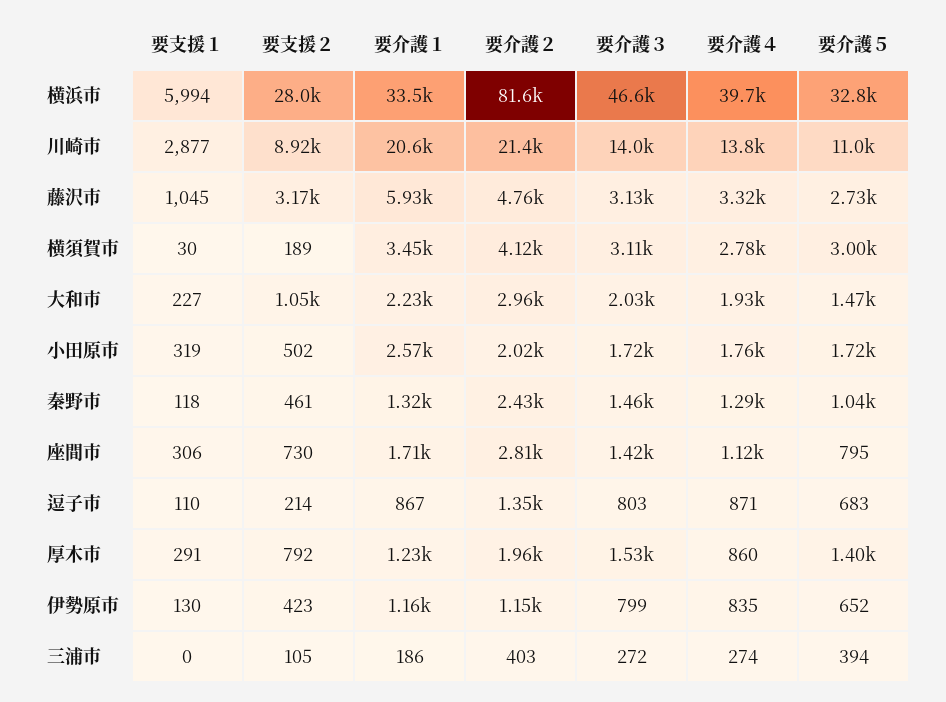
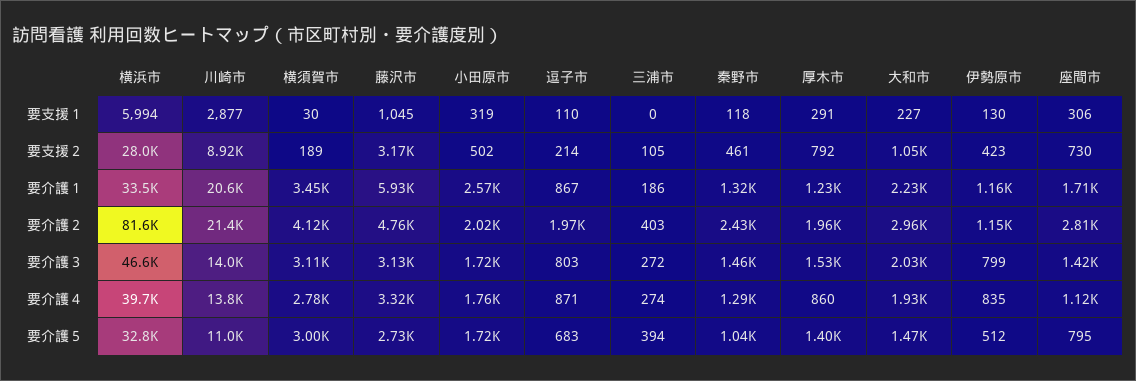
要介護２, 逗子市: 1350 -> 1970
要介護５, 伊勢原市: 652 -> 512

